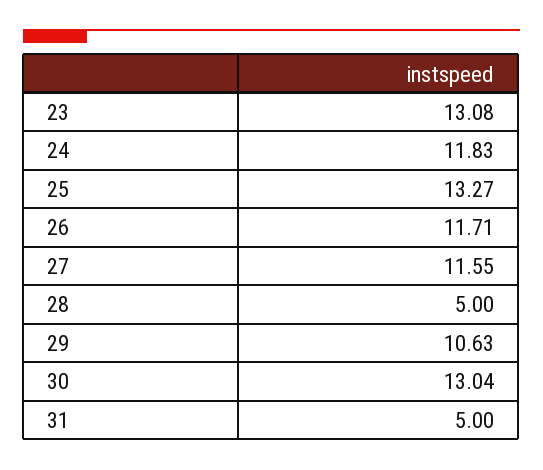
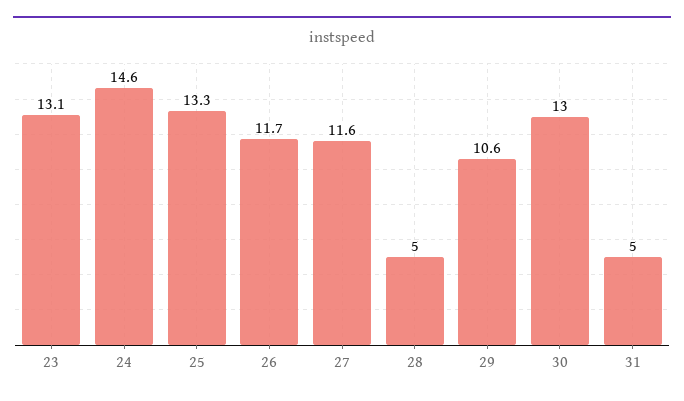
24: 11.83 -> 14.6

